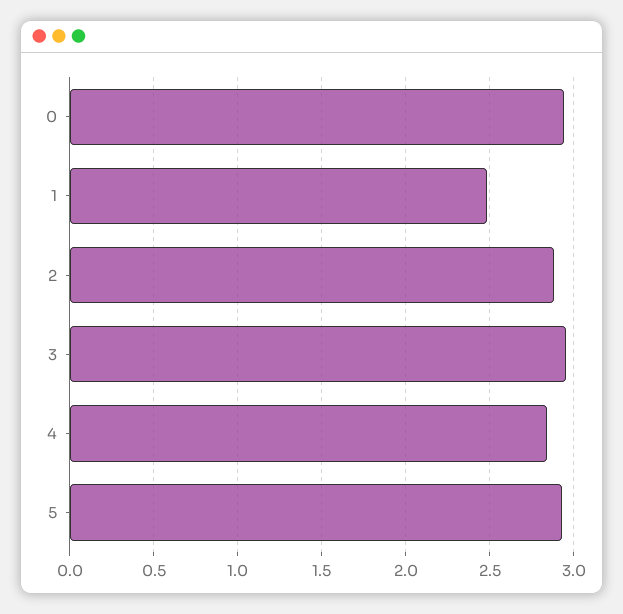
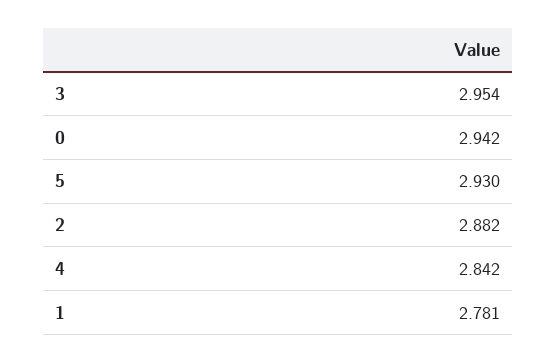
1: 2.5 -> 2.781

